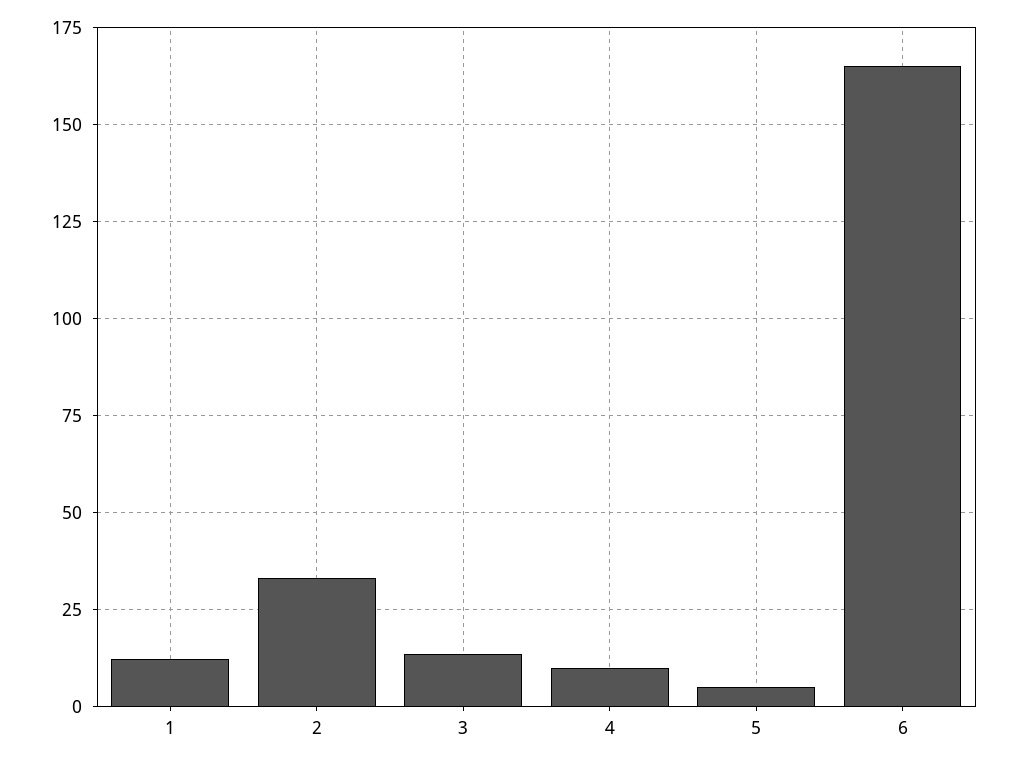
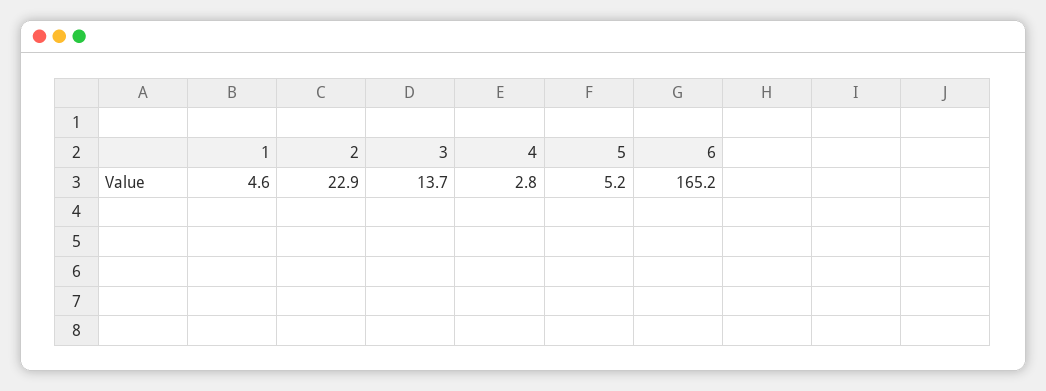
1: 12.5 -> 4.6
2: 32.5 -> 22.9
4: 10 -> 2.8

